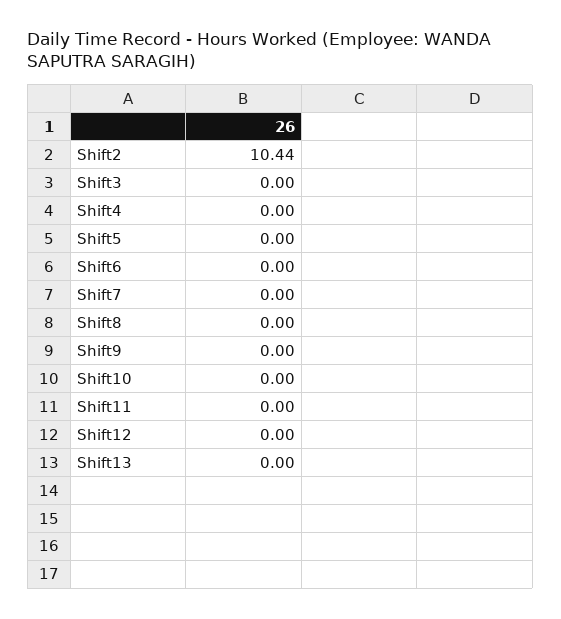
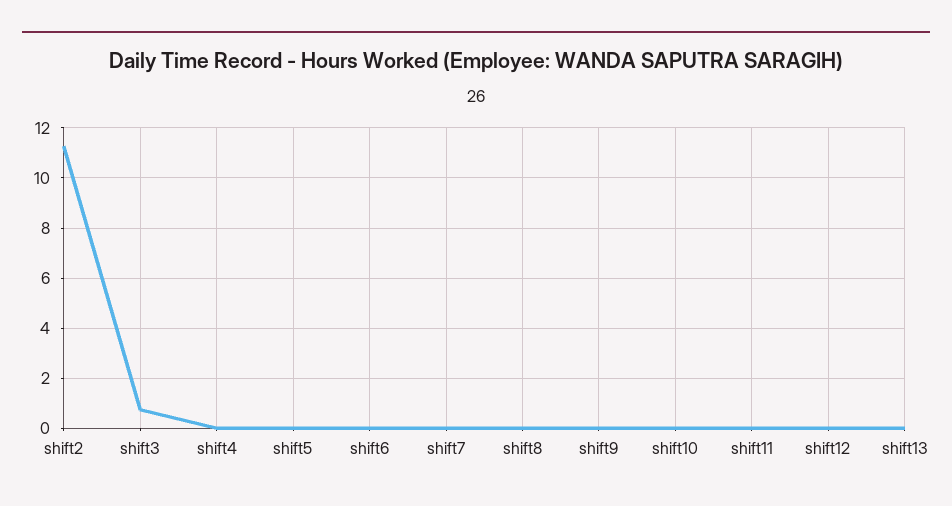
Shift2: 10.44 -> 11.25
Shift3: 0 -> 0.75

